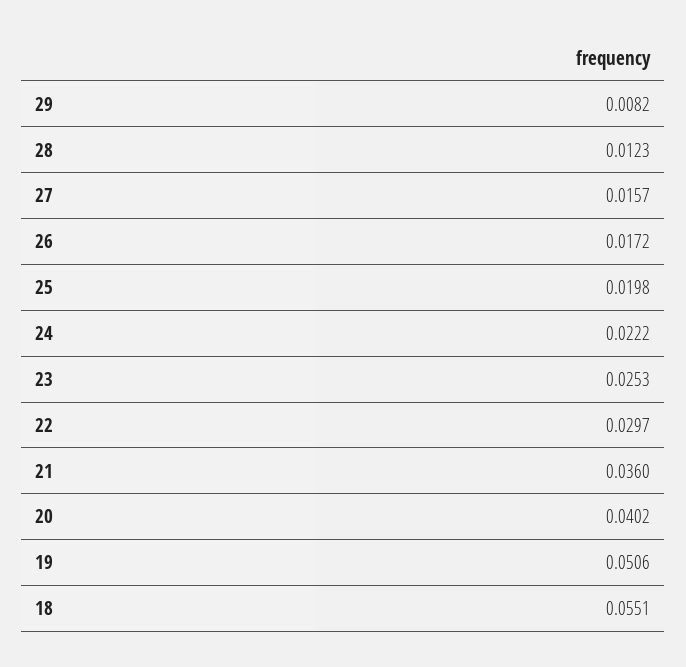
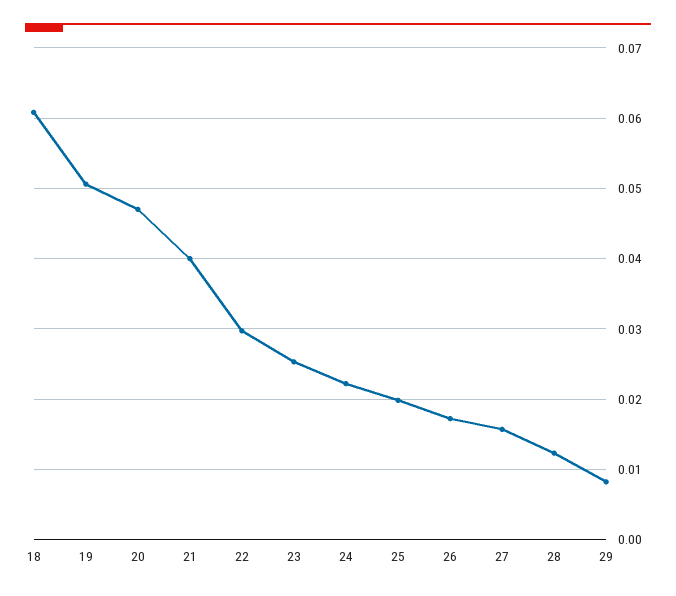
21: 0.036 -> 0.04
20: 0.0402 -> 0.047
18: 0.0551 -> 0.061

